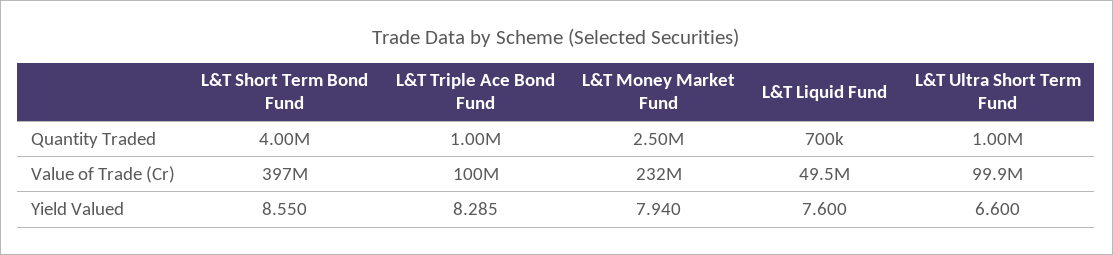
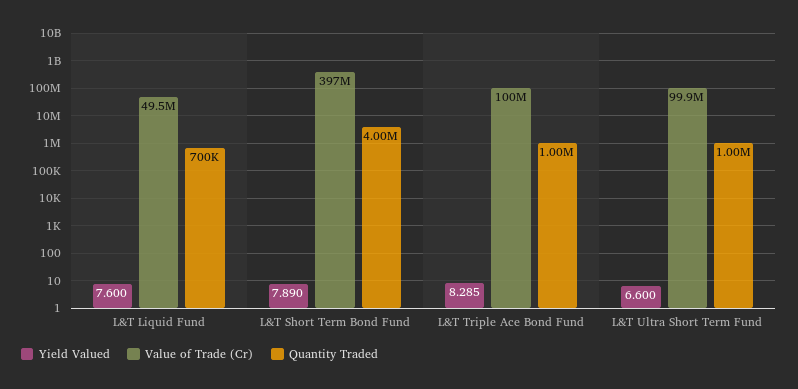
Quantity Traded, L&T Money Market Fund: 2500000 -> none
Value of Trade (Cr), L&T Money Market Fund: 232000000 -> none
Yield Valued, L&T Short Term Bond Fund: 8.55 -> 7.89
Yield Valued, L&T Money Market Fund: 7.94 -> none

